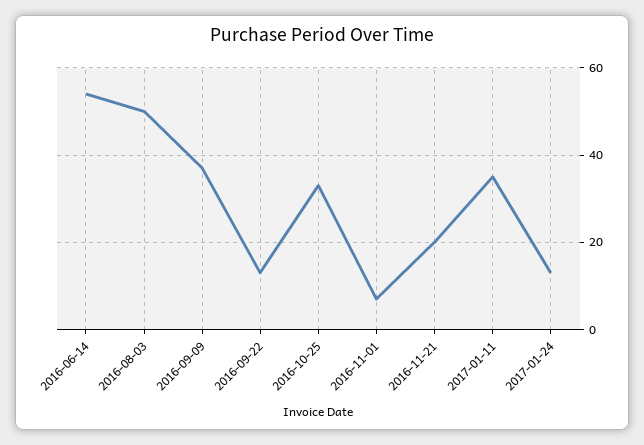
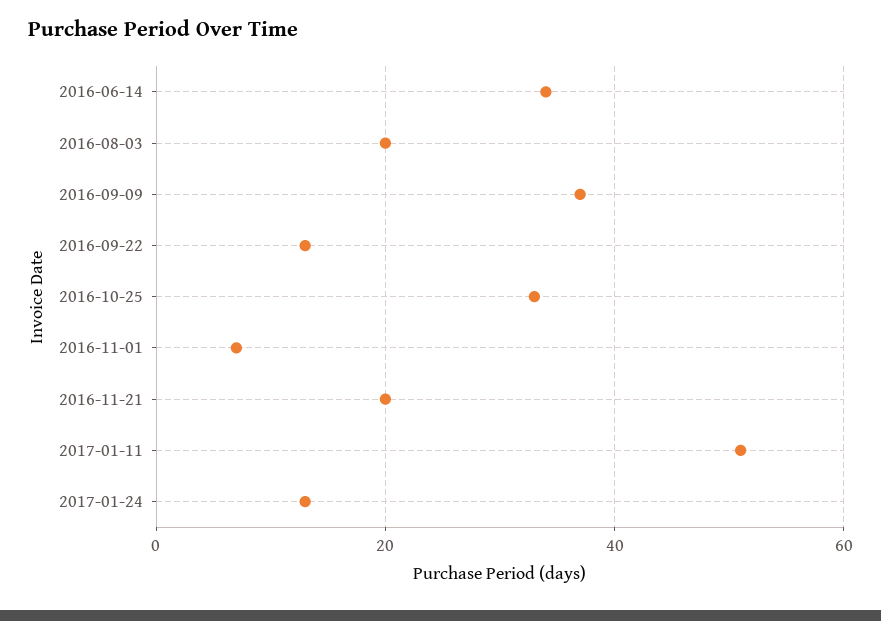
2016-06-14: 55 -> 35
2016-08-03: 50 -> 20
2017-01-11: 35 -> 50

